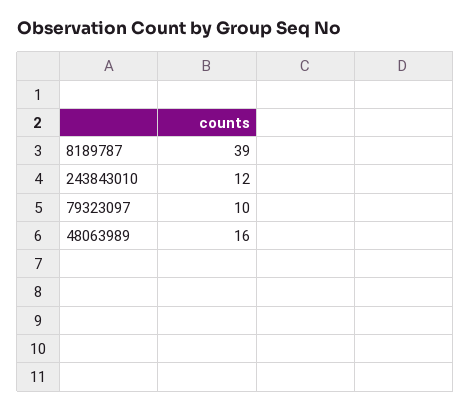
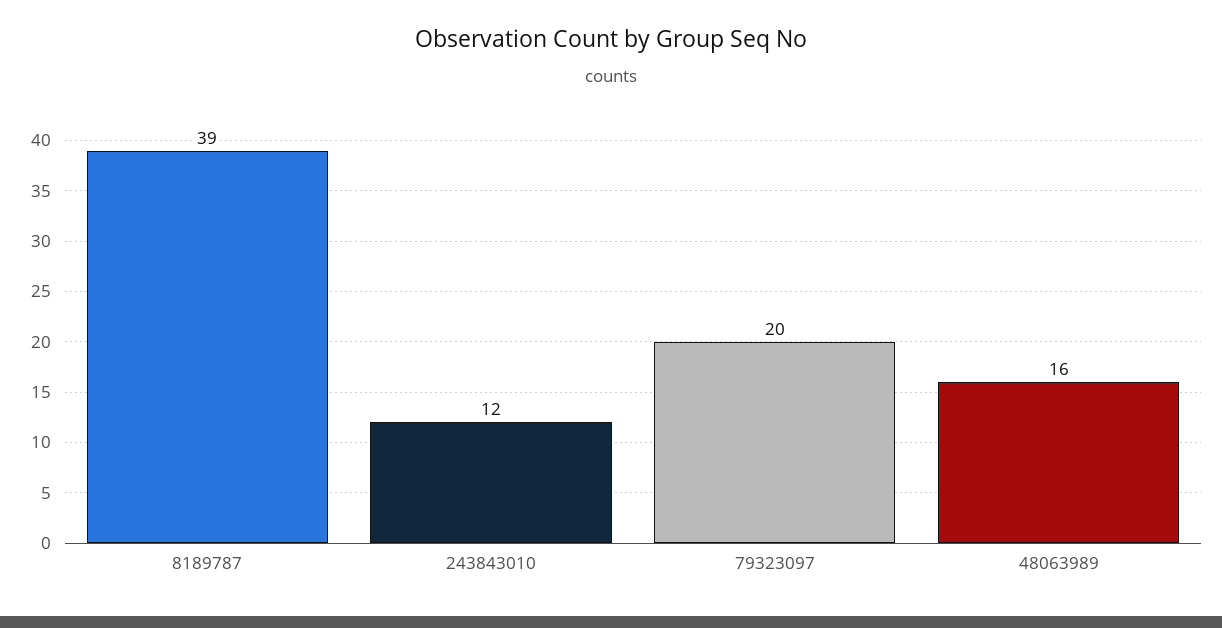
79323097: 10 -> 20

